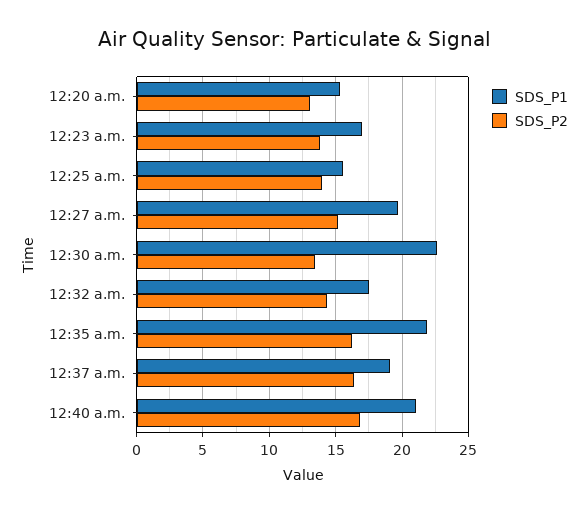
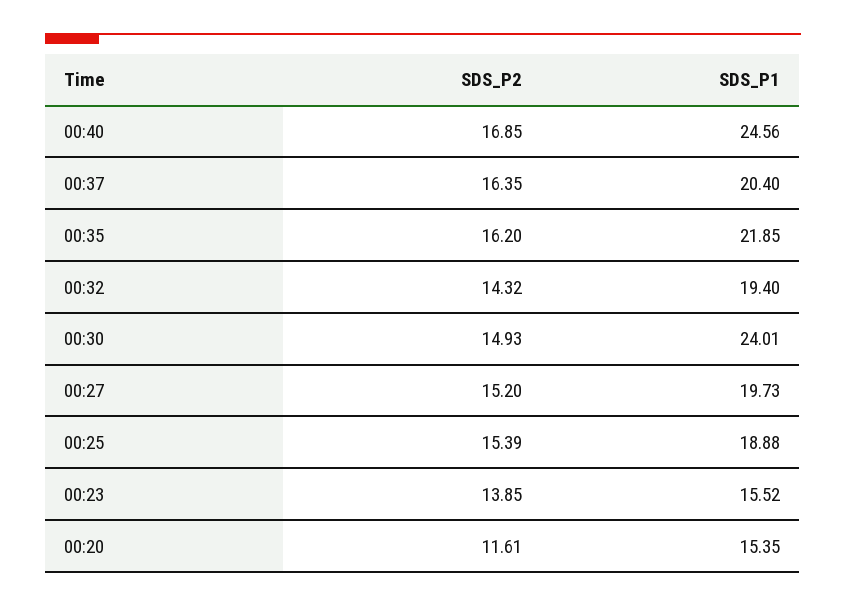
SDS_P2, 12:20 a.m.: 13 -> 11.61
SDS_P1, 12:23 a.m.: 17 -> 15.52
SDS_P1, 12:25 a.m.: 15.5 -> 18.88
SDS_P2, 12:25 a.m.: 14 -> 15.39
SDS_P1, 12:30 a.m.: 22.5 -> 24.01
SDS_P2, 12:30 a.m.: 13.5 -> 14.93
SDS_P1, 12:32 a.m.: 17.5 -> 19.4
SDS_P1, 12:37 a.m.: 19 -> 20.4
SDS_P1, 12:40 a.m.: 21 -> 24.56

